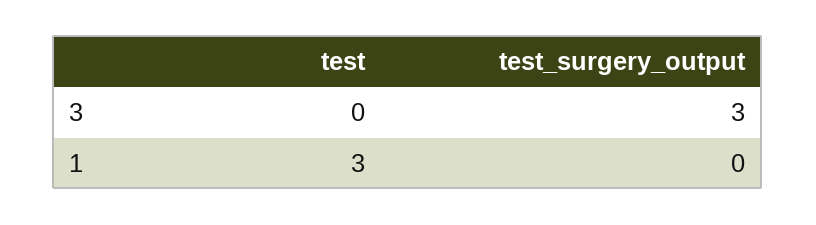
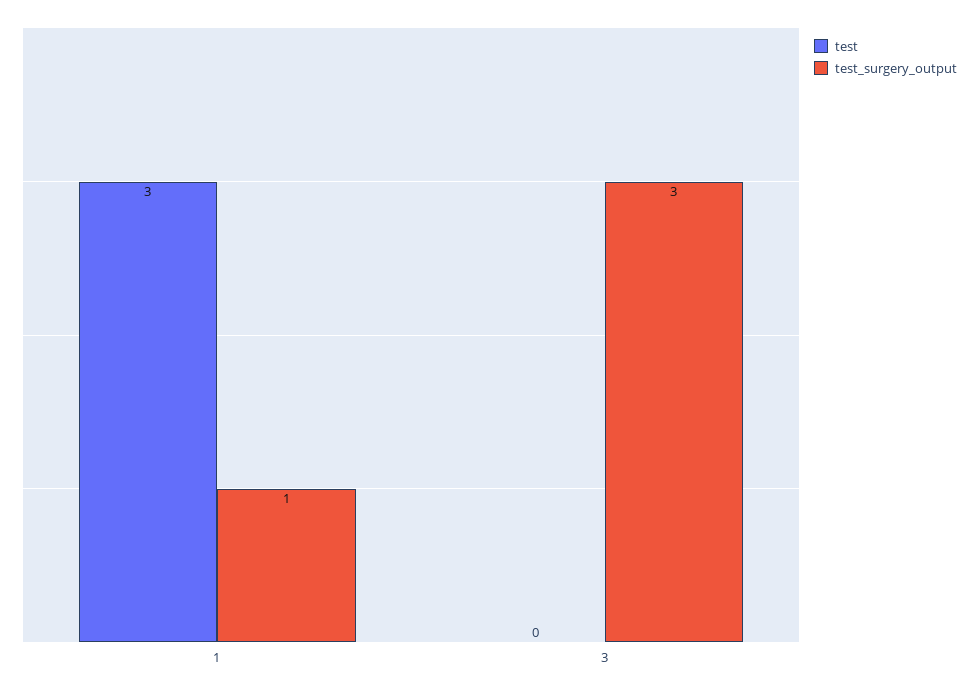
test_surgery_output, 1: 0 -> 1

